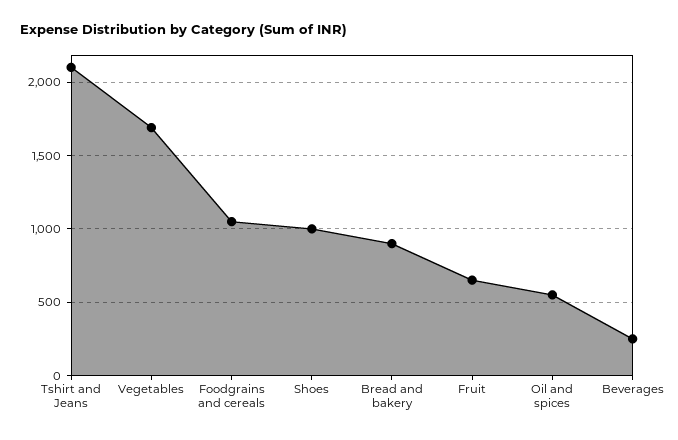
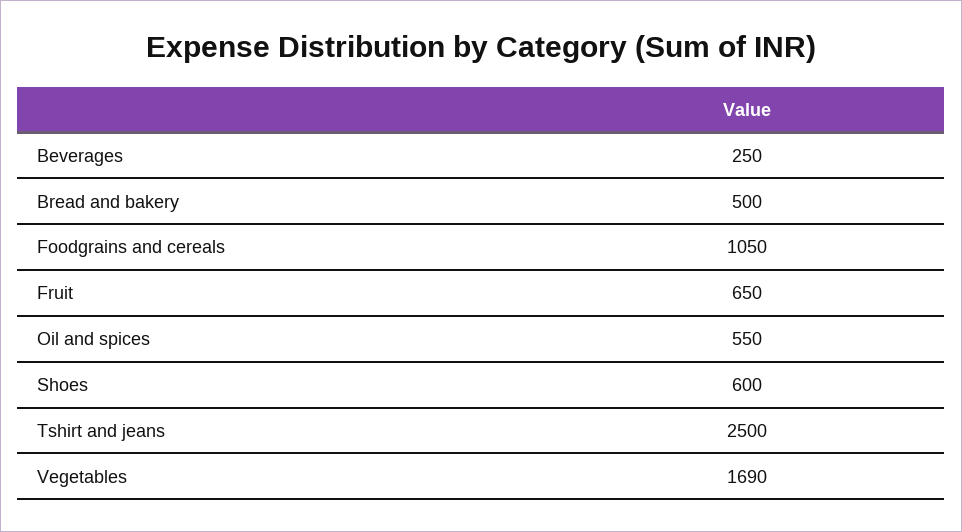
Tshirt and Jeans: 2100 -> 2500
Shoes: 1000 -> 600
Bread and bakery: 900 -> 500

